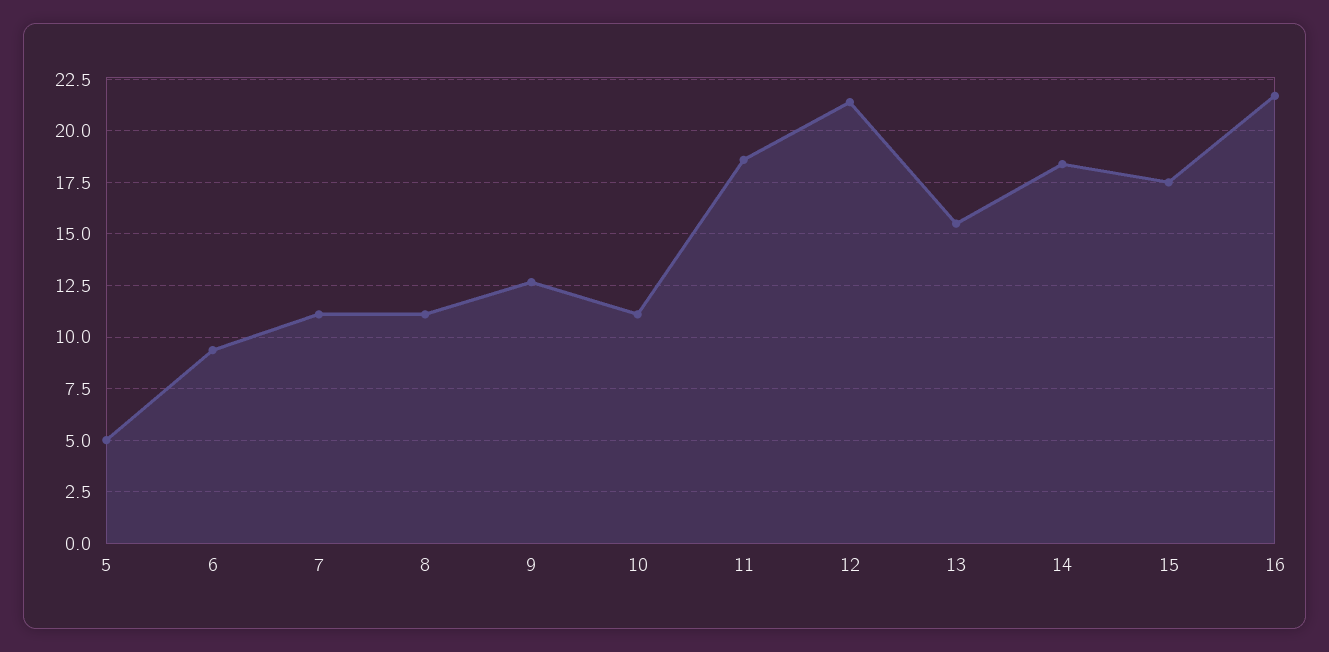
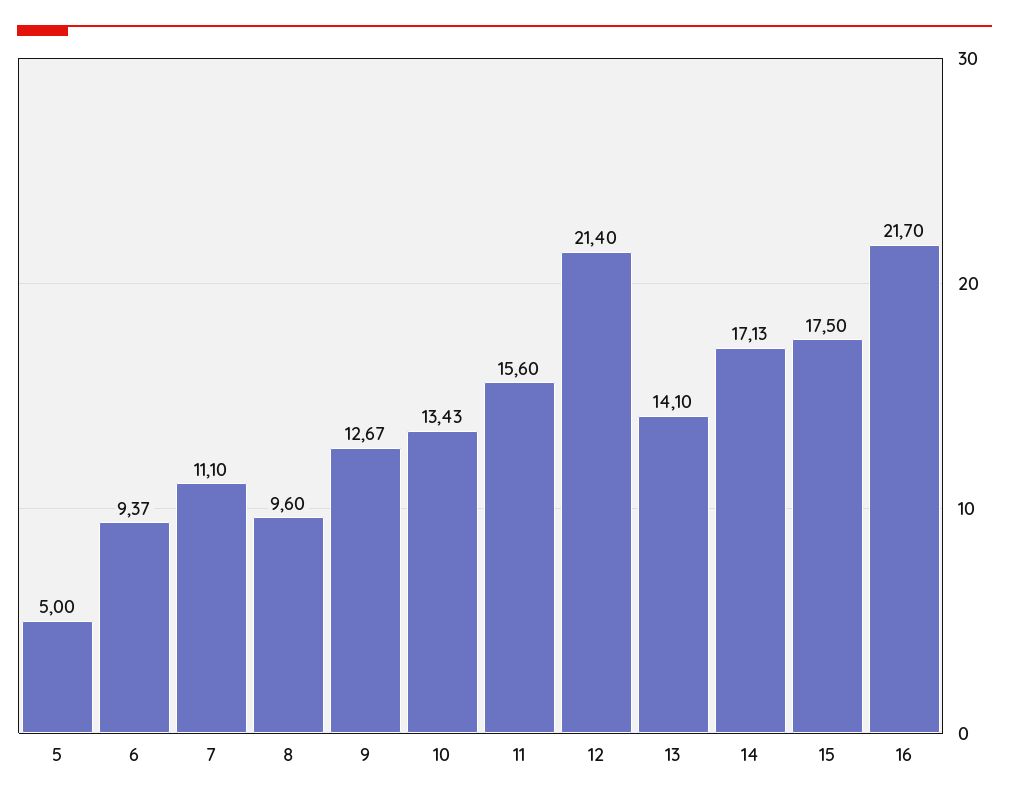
8: 11 -> 9.6
10: 11 -> 13.43
11: 18.5 -> 15.6
13: 15.5 -> 14.1
14: 18.5 -> 17.13

